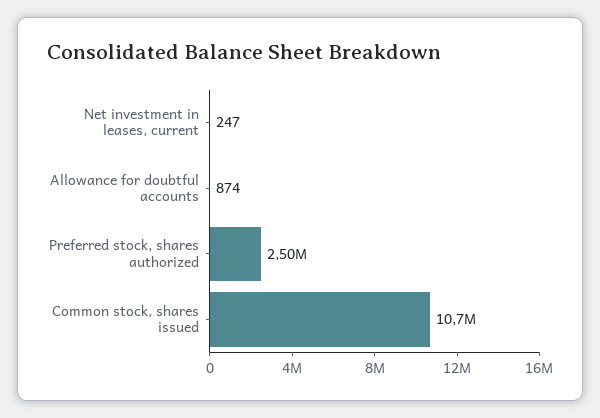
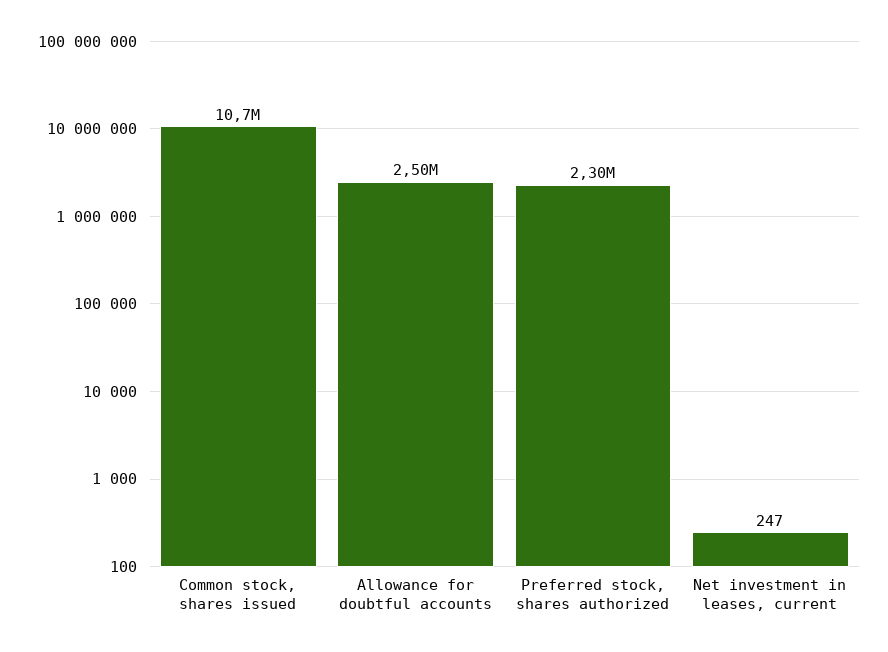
Allowance for doubtful accounts: 874 -> 2500000
Preferred stock, shares authorized: 2500000 -> 2300000

